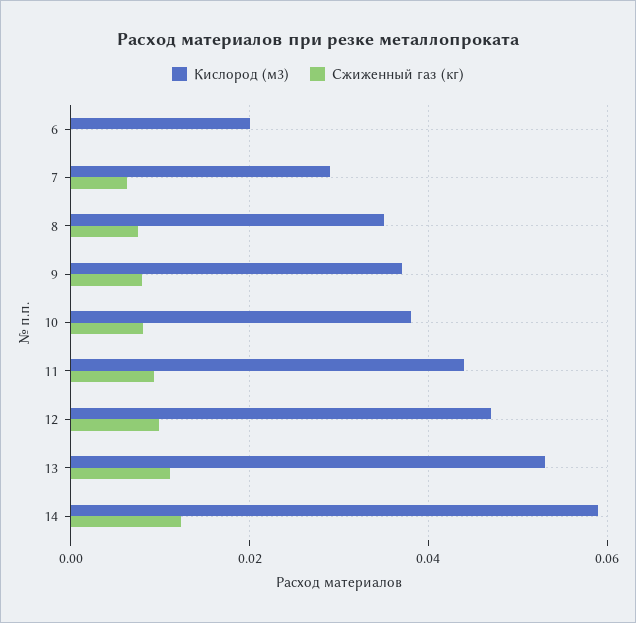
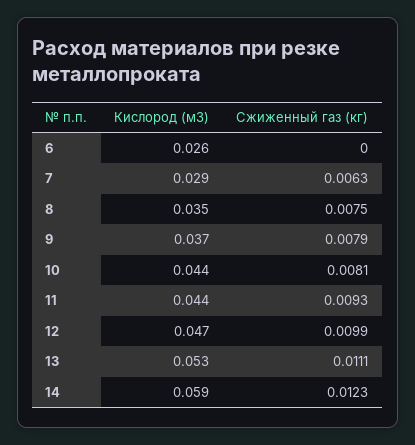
Кислород (м3), 6: 0.02 -> 0.026
Кислород (м3), 10: 0.038 -> 0.044

